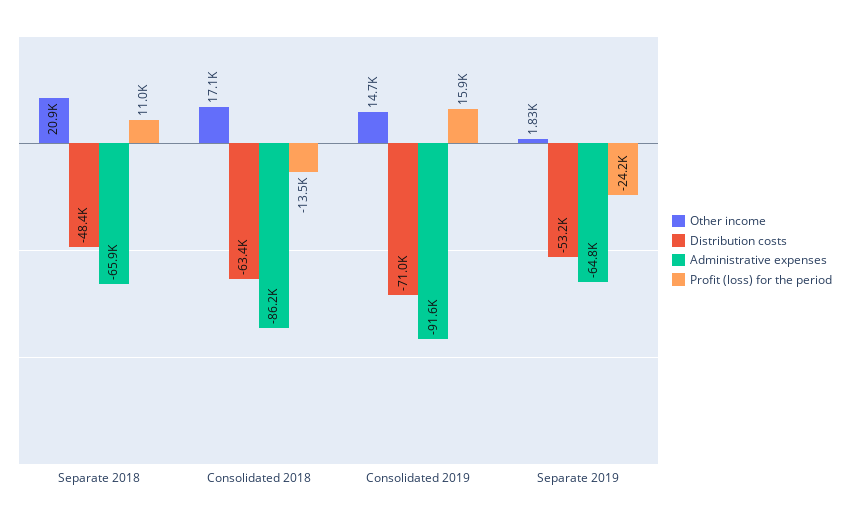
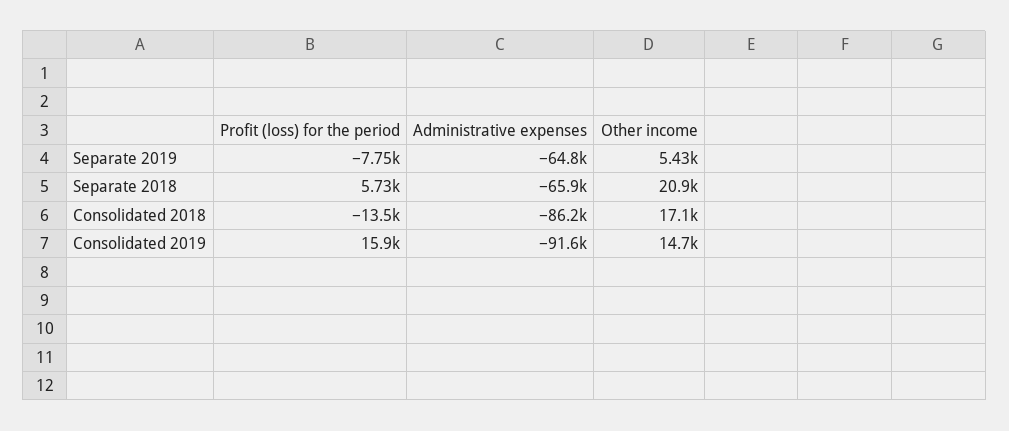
Distribution costs, Separate 2018: -48400 -> none
Profit (loss) for the period, Separate 2018: 11000 -> 5730
Distribution costs, Consolidated 2018: -63400 -> none
Distribution costs, Consolidated 2019: -71000 -> none
Other income, Separate 2019: 1830 -> 5430
Distribution costs, Separate 2019: -53200 -> none
Profit (loss) for the period, Separate 2019: -24200 -> -7750

